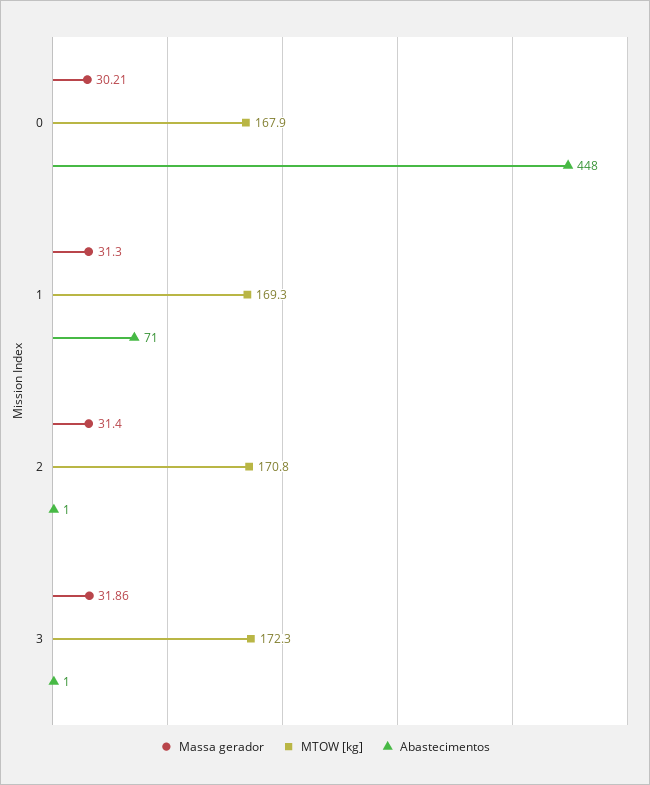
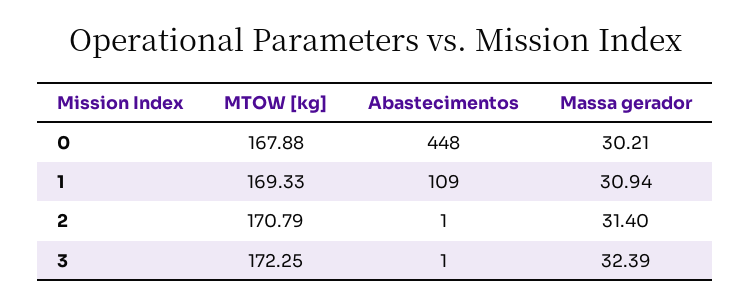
Massa gerador, 1: 31.3 -> 30.94
Abastecimentos, 1: 71 -> 109
Massa gerador, 3: 31.86 -> 32.39

